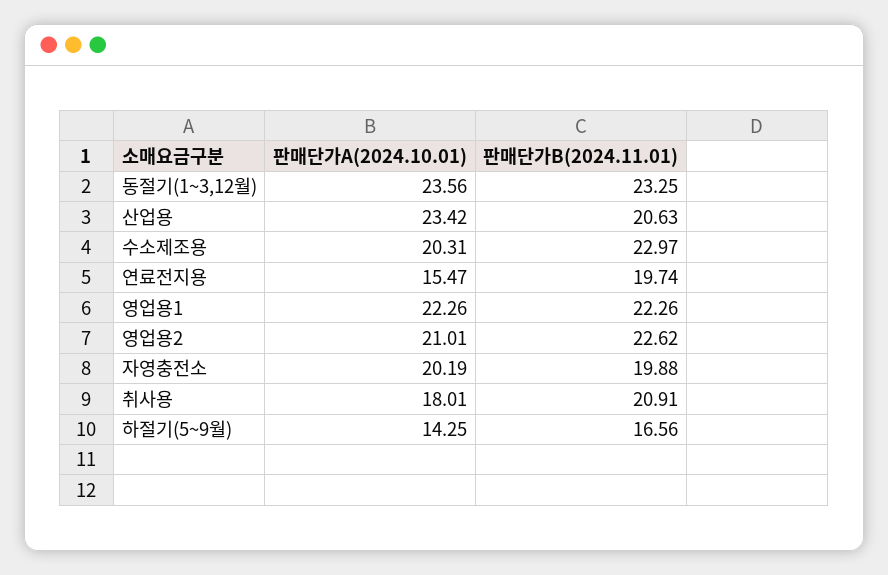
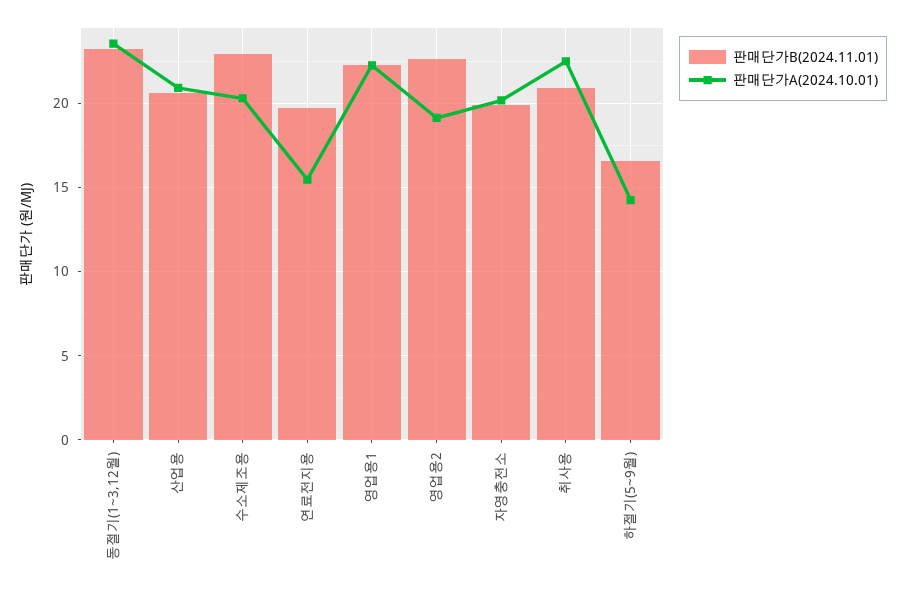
판매단가A(2024.10.01), 산업용: 23.42 -> 21
판매단가A(2024.10.01), 영업용2: 21.01 -> 19
판매단가A(2024.10.01), 취사용: 18.01 -> 22.5

